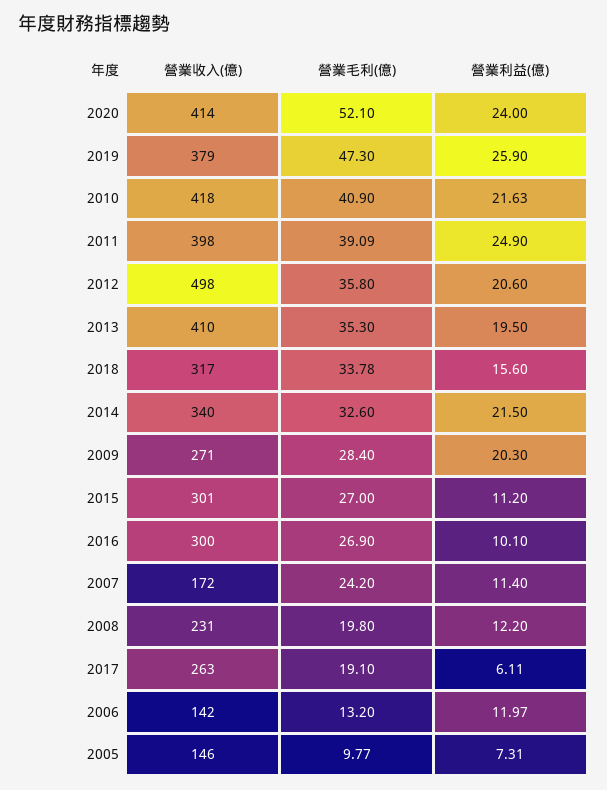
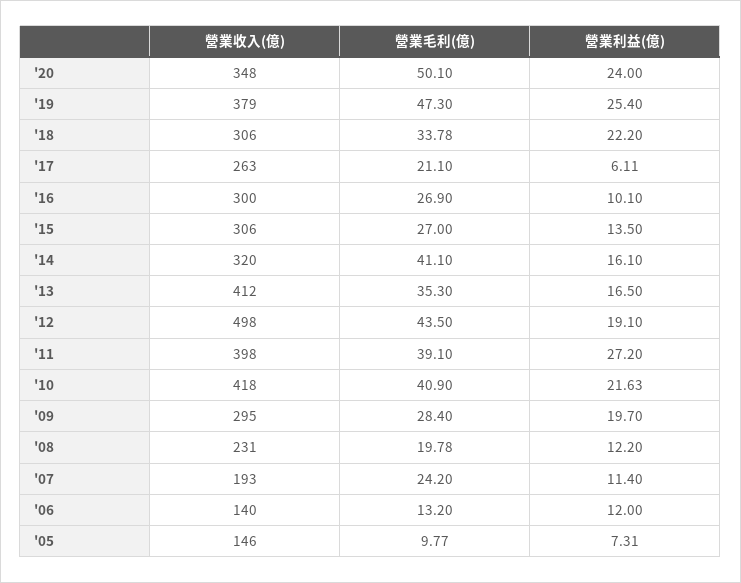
營業收入(億), 2020: 414 -> 348
營業毛利(億), 2020: 52.1 -> 50.1
營業利益(億), 2019: 25.9 -> 25.4
營業毛利(億), 2011: 39.09 -> 39.1
營業利益(億), 2011: 24.9 -> 27.2
營業毛利(億), 2012: 35.8 -> 43.5
營業利益(億), 2012: 20.6 -> 19.1
營業收入(億), 2013: 410 -> 412
營業利益(億), 2013: 19.5 -> 16.5
營業收入(億), 2018: 317 -> 306
營業利益(億), 2018: 15.6 -> 22.2
營業收入(億), 2014: 340 -> 320
營業毛利(億), 2014: 32.6 -> 41.1
營業利益(億), 2014: 21.5 -> 16.1
營業收入(億), 2009: 271 -> 295
營業利益(億), 2009: 20.3 -> 19.7
營業收入(億), 2015: 301 -> 306
營業利益(億), 2015: 11.2 -> 13.5
營業收入(億), 2007: 172 -> 193
營業毛利(億), 2008: 19.8 -> 19.78
營業毛利(億), 2017: 19.1 -> 21.1
營業收入(億), 2006: 142 -> 140
營業利益(億), 2006: 11.97 -> 12

